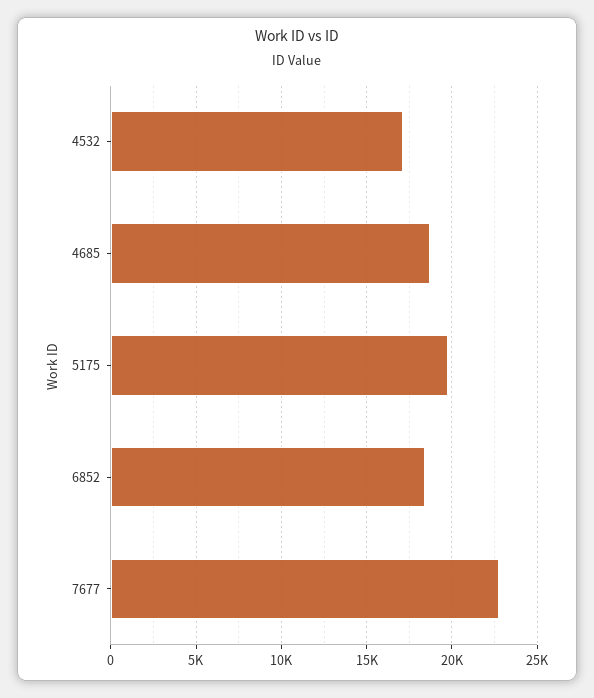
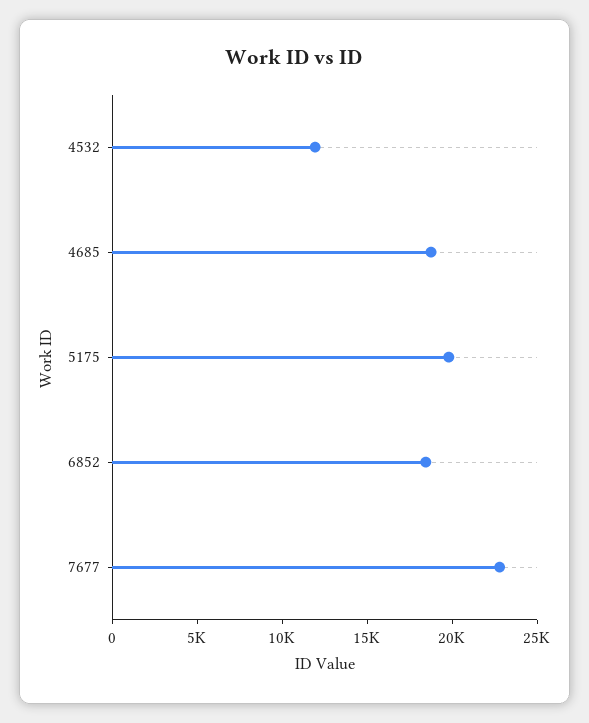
4532: 17000 -> 12000

